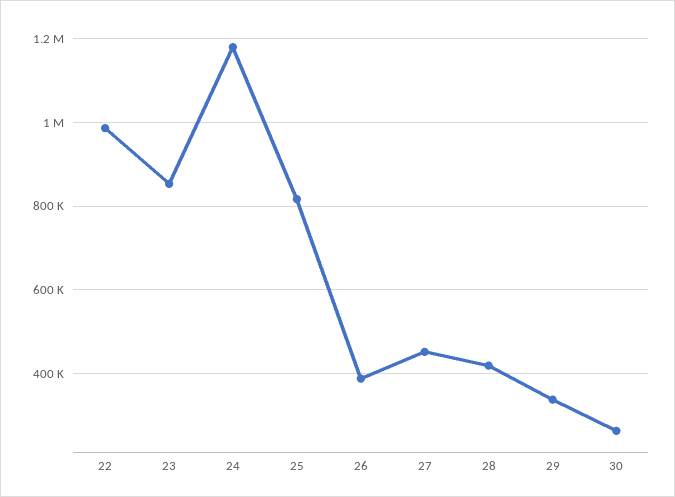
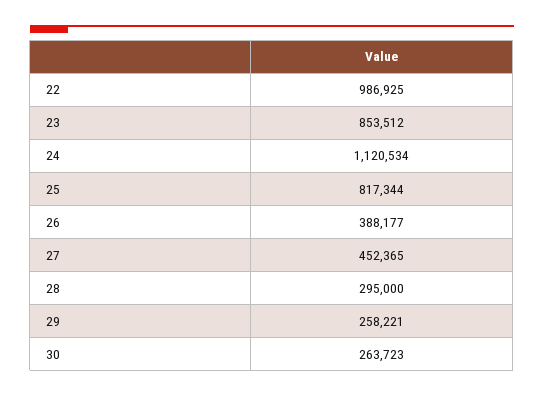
24: 1180000 -> 1120534
28: 420000 -> 295000
29: 340000 -> 258221

